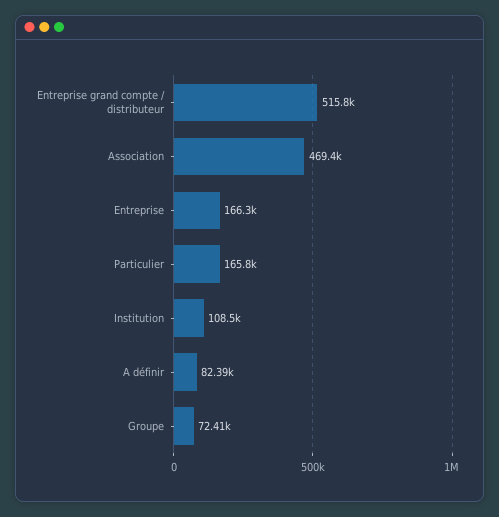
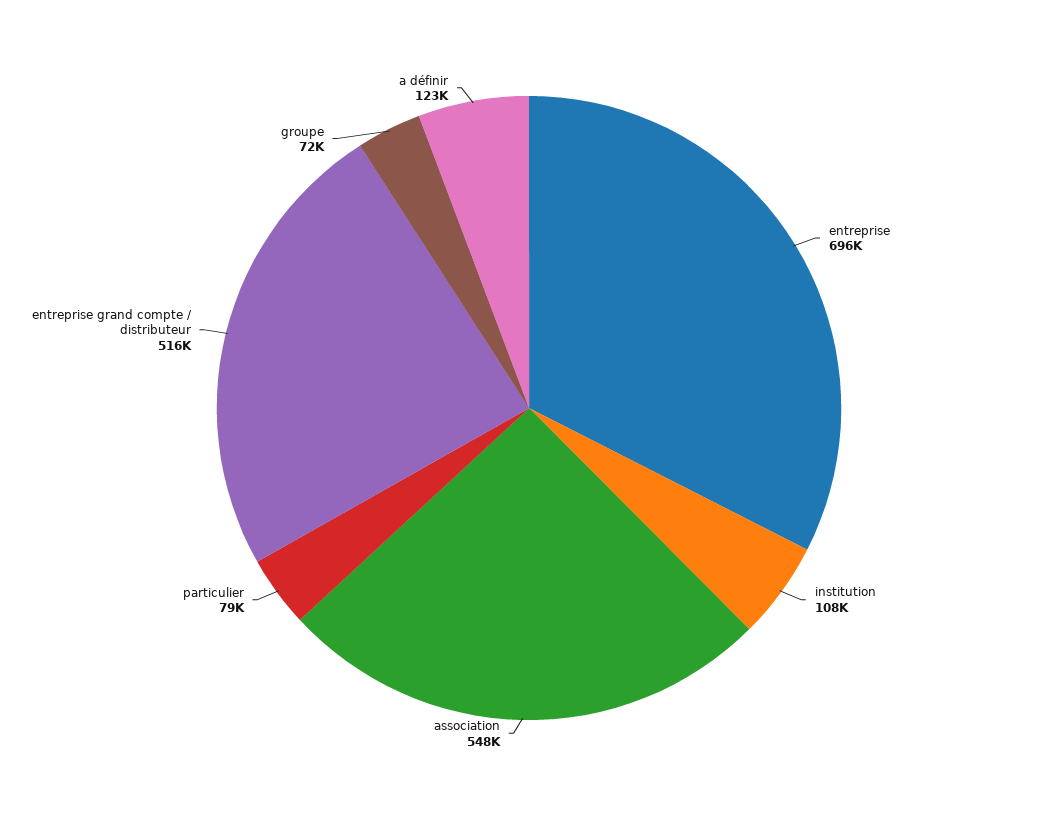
Association: 469400 -> 548000
Entreprise: 166300 -> 696000
Particulier: 165800 -> 79000
A définir: 82390 -> 123000

